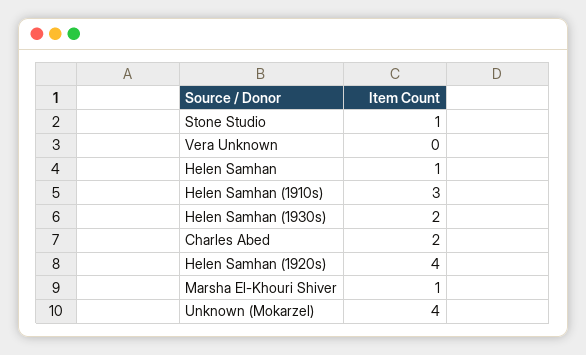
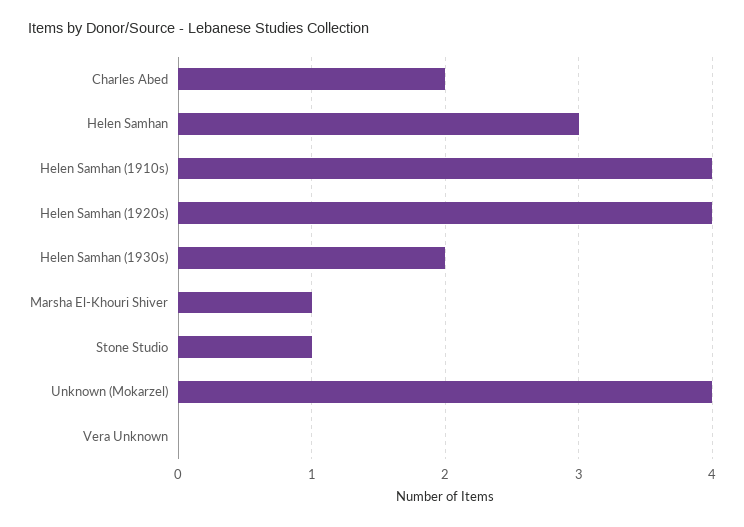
Helen Samhan: 1 -> 3
Helen Samhan (1910s): 3 -> 4

